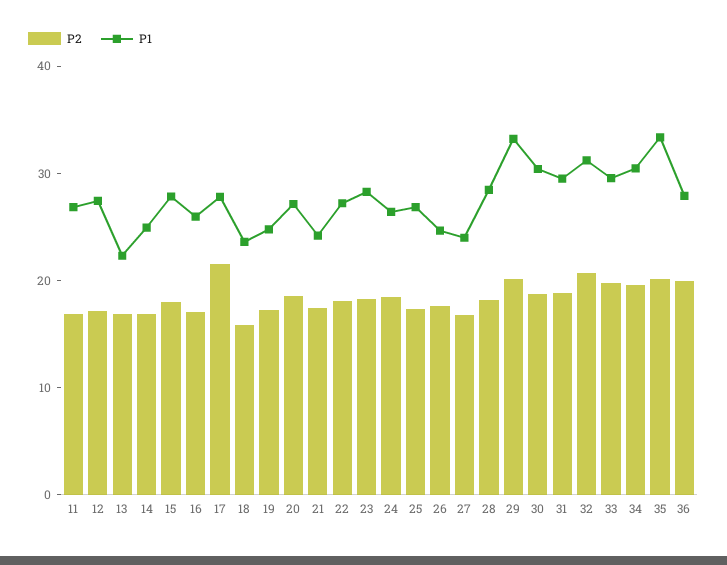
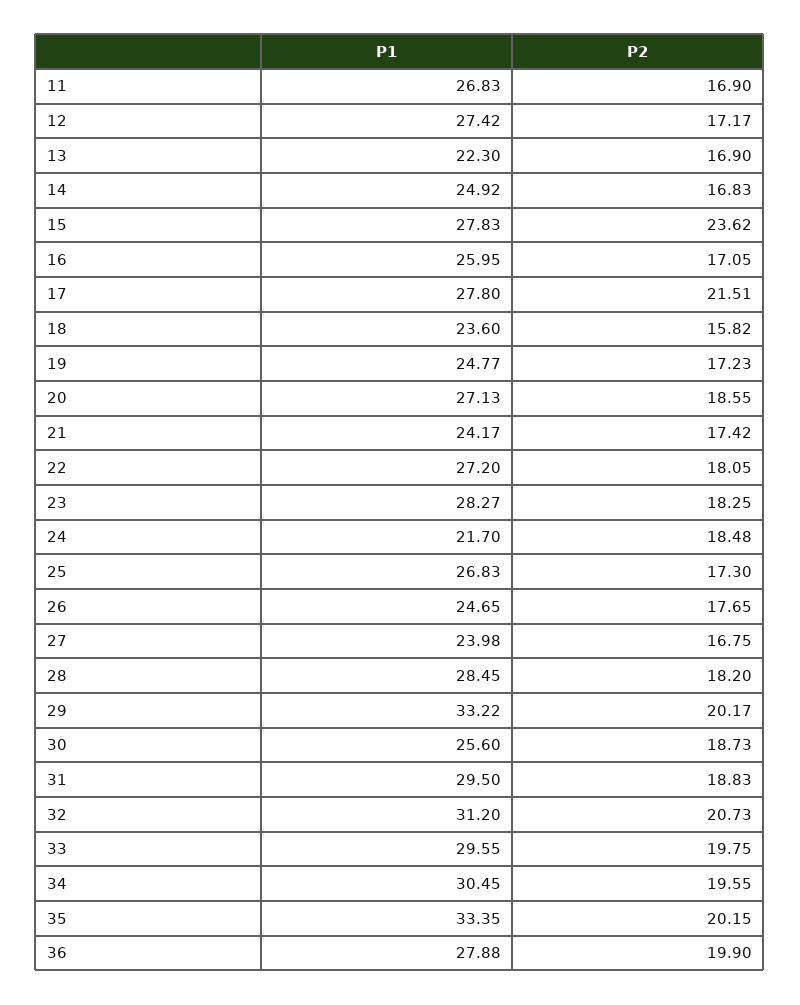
P2, 15: 18 -> 23.62
P1, 24: 26 -> 21.7
P1, 30: 30 -> 25.6

